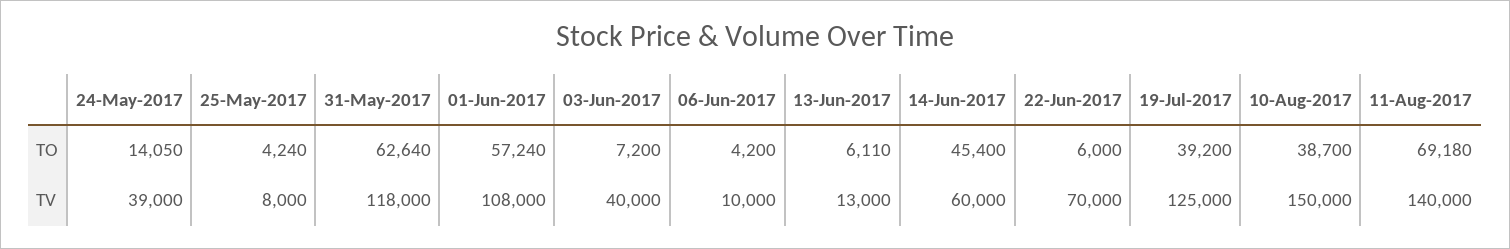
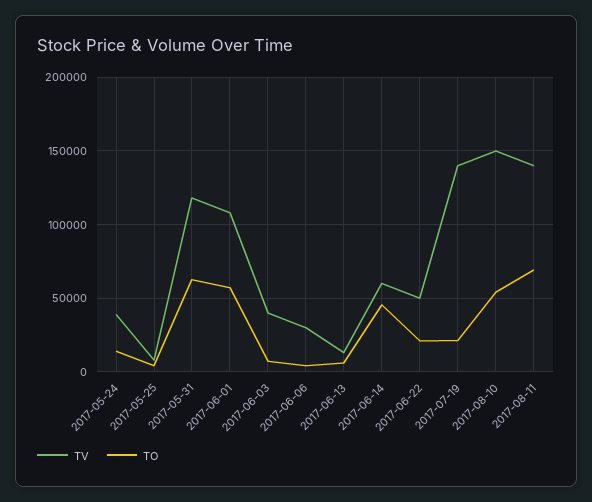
TO, 22-Jun-2017: 6000 -> 20000
TO, 19-Jul-2017: 39200 -> 20000
TO, 10-Aug-2017: 38700 -> 55000
TV, 06-Jun-2017: 10000 -> 30000
TV, 22-Jun-2017: 70000 -> 50000
TV, 19-Jul-2017: 125000 -> 140000

